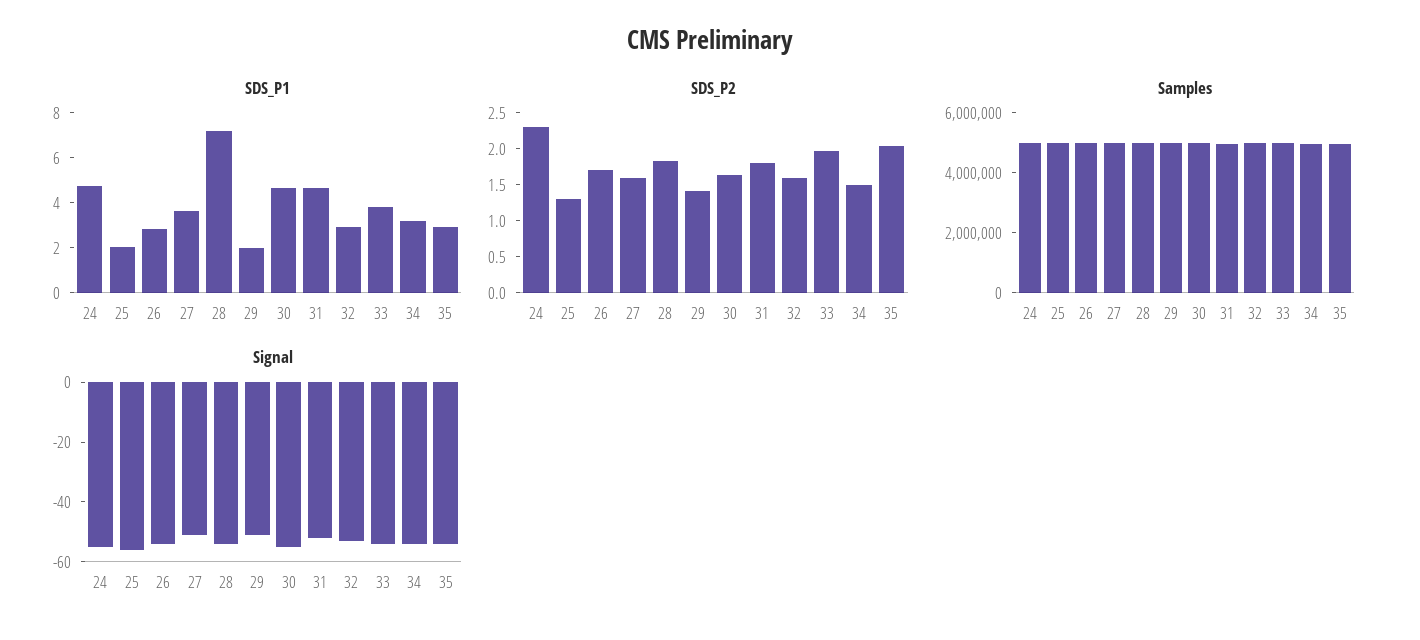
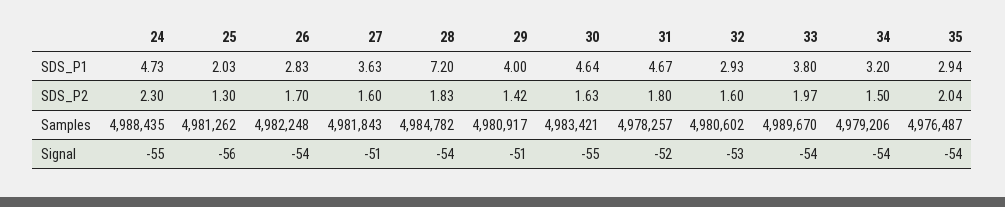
SDS_P1, 29: 2 -> 4

